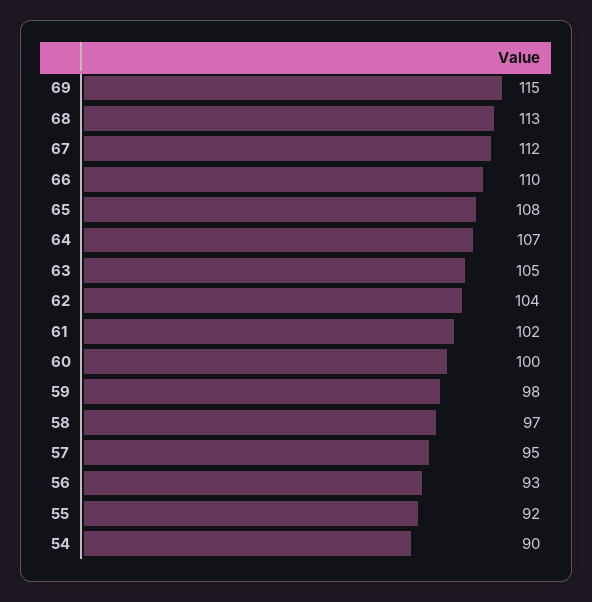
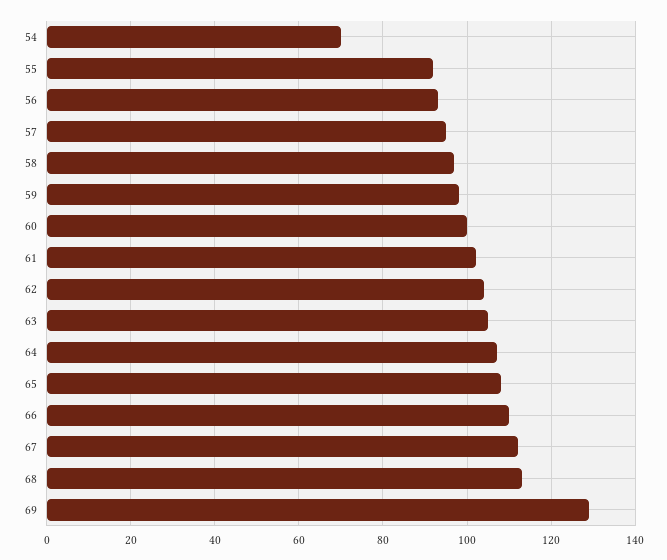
69: 115 -> 130
54: 90 -> 70

